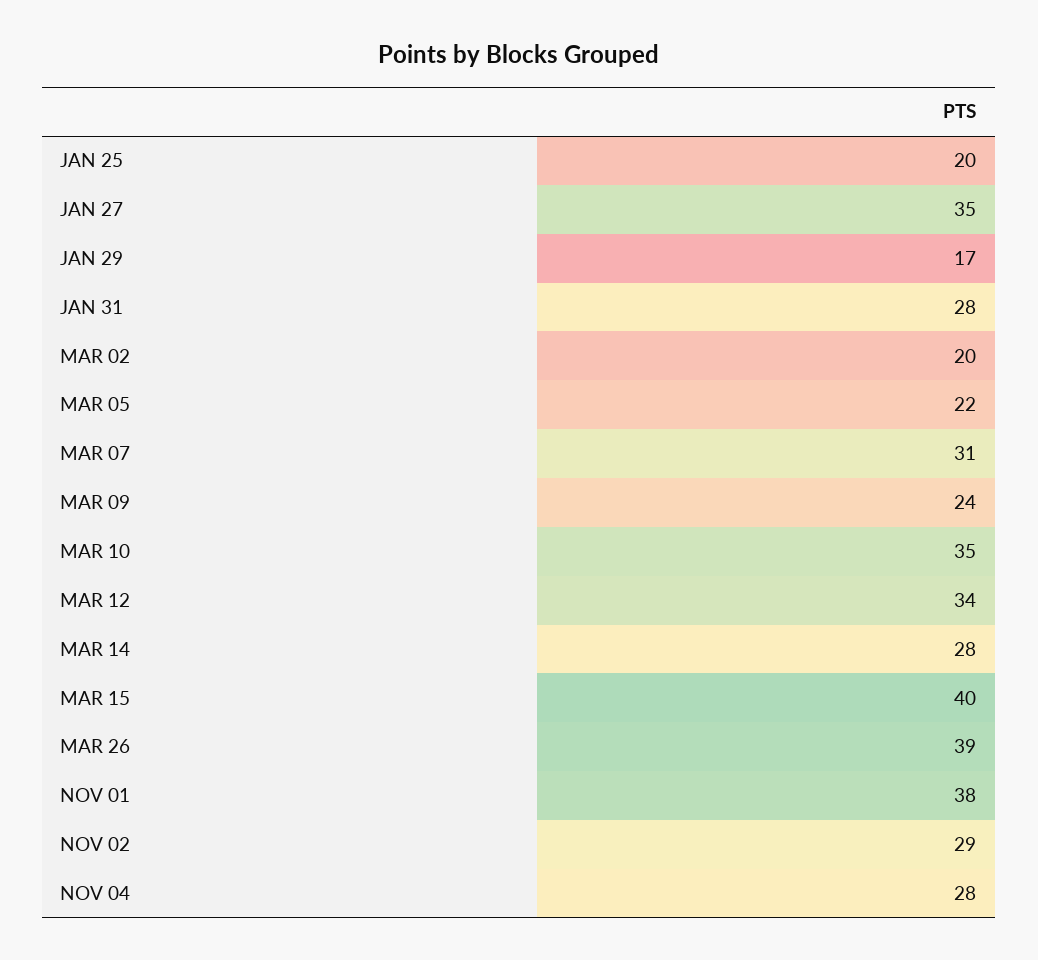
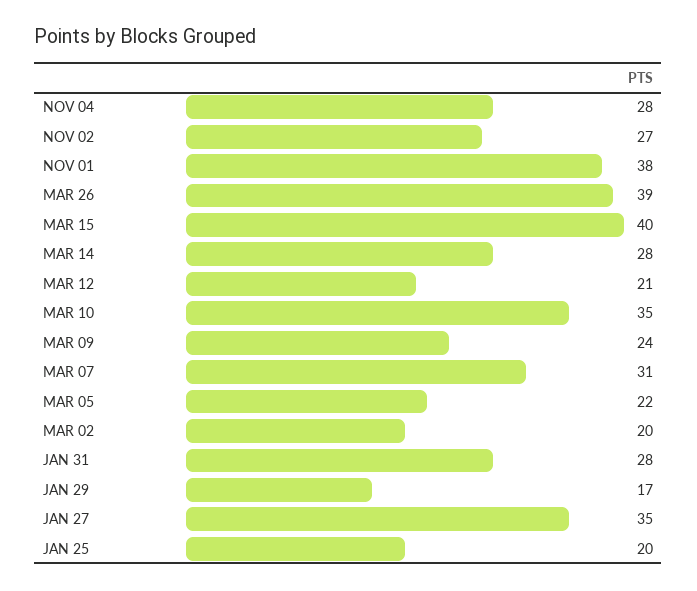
MAR 12: 34 -> 21
NOV 02: 29 -> 27

